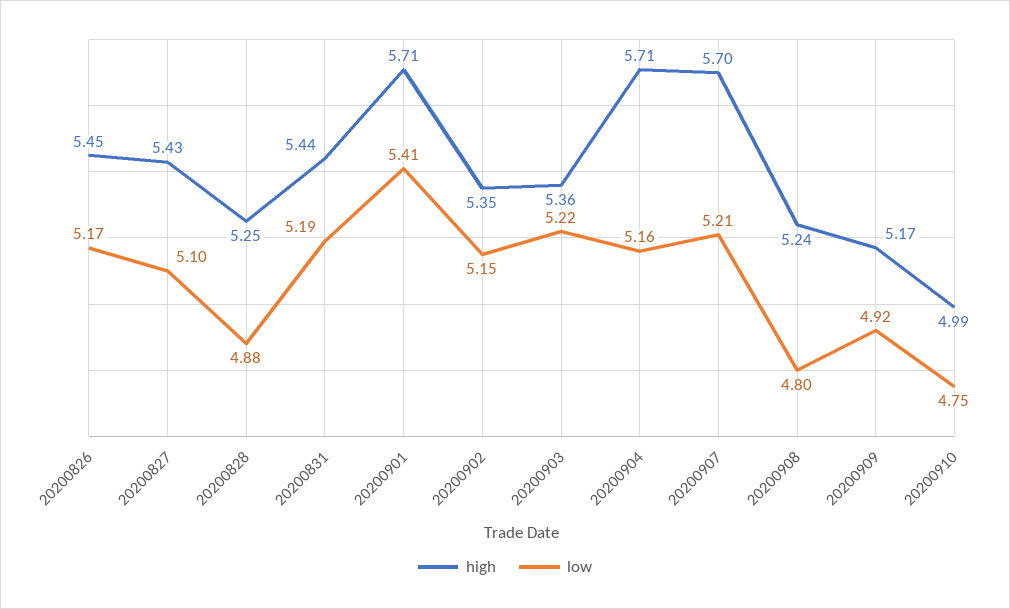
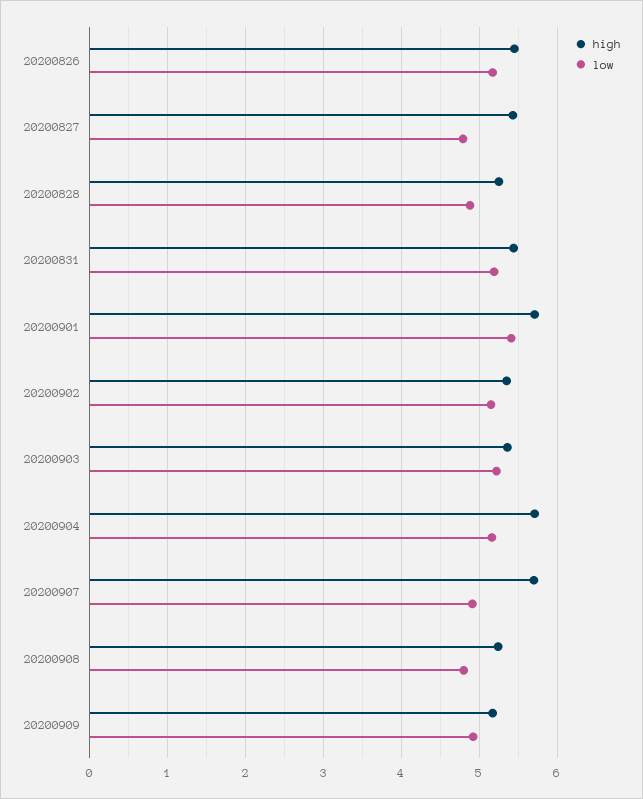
low, 20200827: 5.1 -> 4.8
low, 20200907: 5.21 -> 4.9
high, 20200910: 4.99 -> none
low, 20200910: 4.75 -> none

